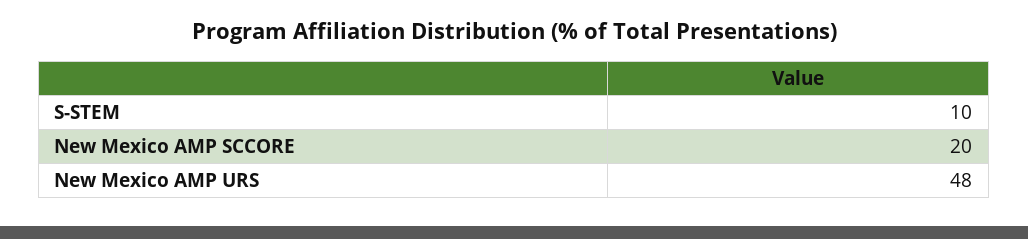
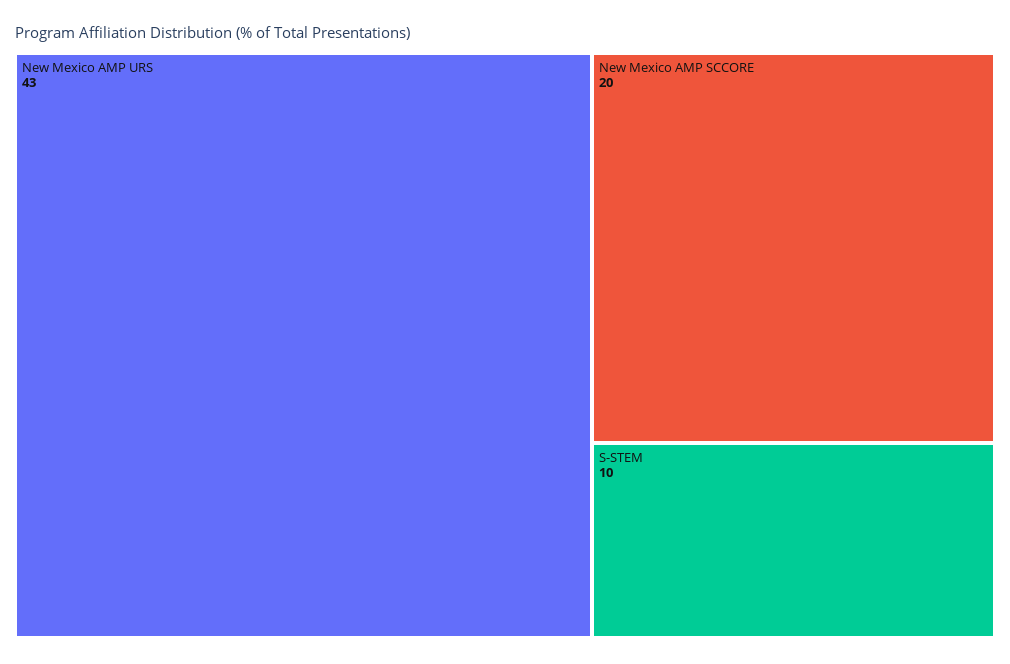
New Mexico AMP URS: 48 -> 43

